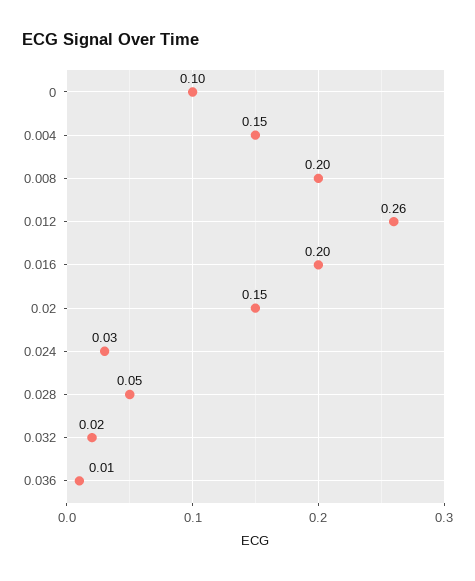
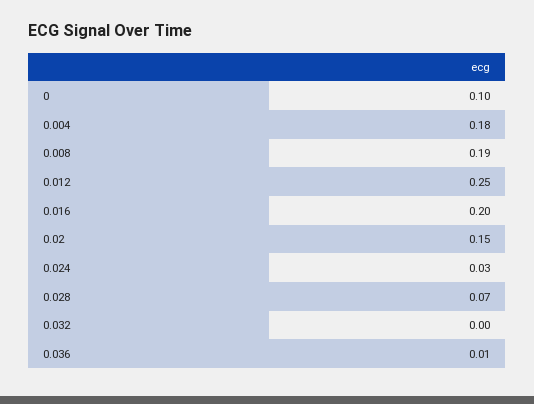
0.004: 0.15 -> 0.18
0.008: 0.2 -> 0.19
0.012: 0.26 -> 0.25
0.028: 0.05 -> 0.07
0.032: 0.02 -> 0

